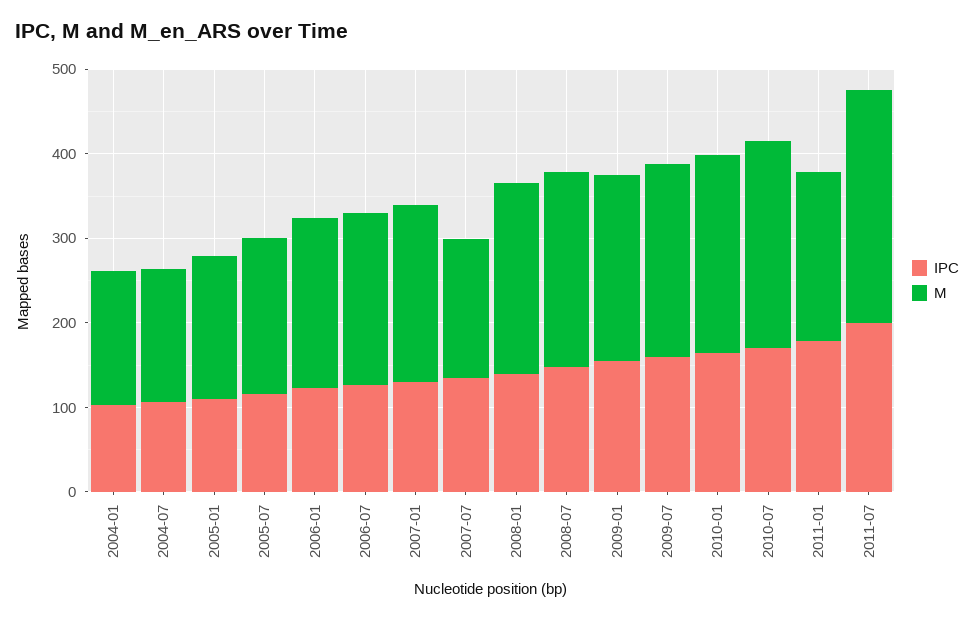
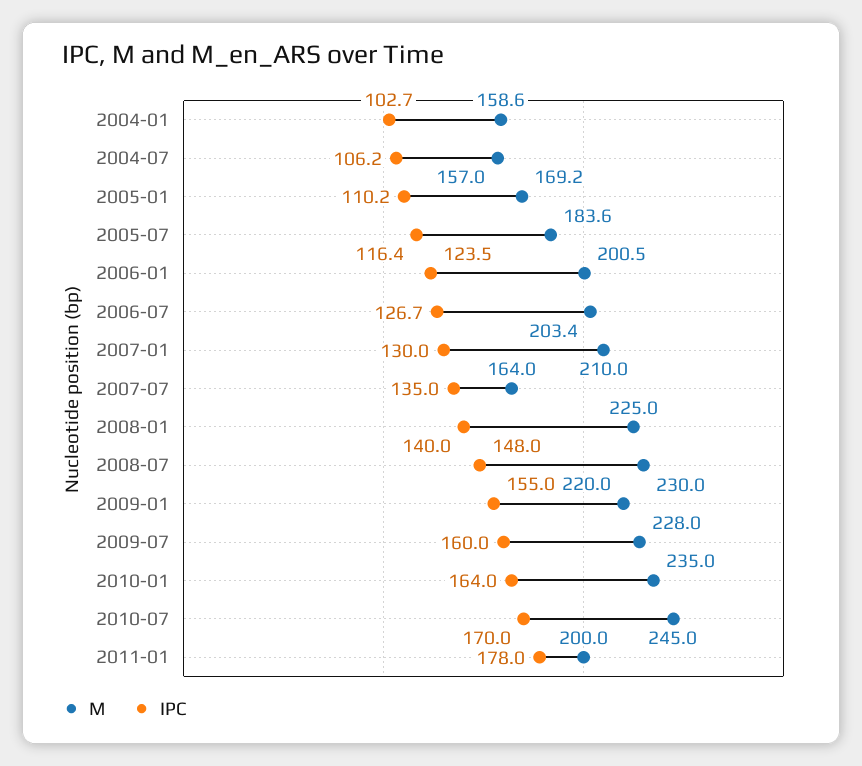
IPC, 2011-07: 200 -> none
M, 2011-07: 280 -> none

